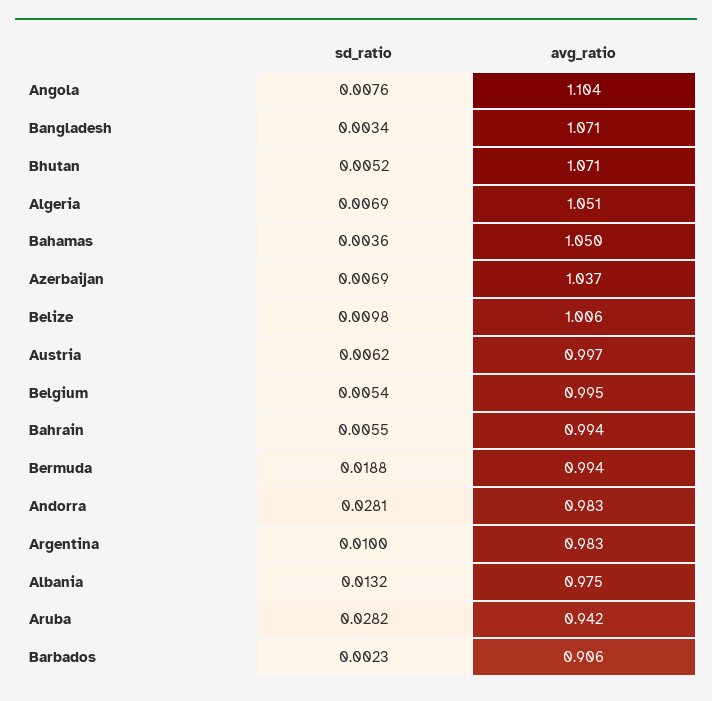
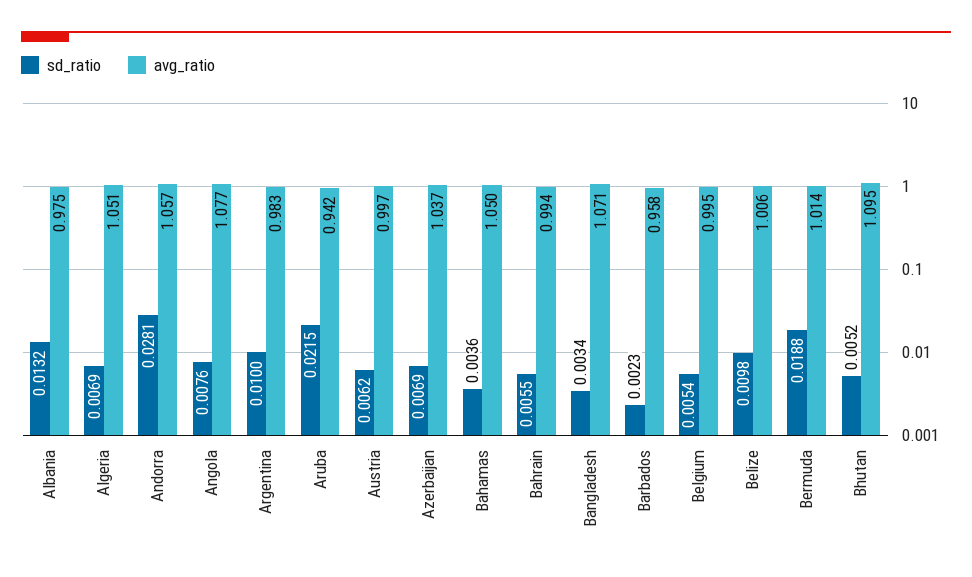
avg_ratio, Angola: 1.104 -> 1.077
avg_ratio, Bhutan: 1.071 -> 1.095
avg_ratio, Bermuda: 0.994 -> 1.014
avg_ratio, Andorra: 0.983 -> 1.057
sd_ratio, Aruba: 0.0282 -> 0.0215
avg_ratio, Barbados: 0.906 -> 0.958

